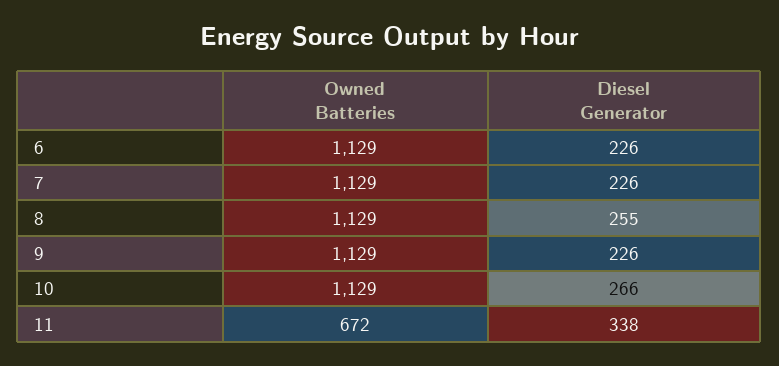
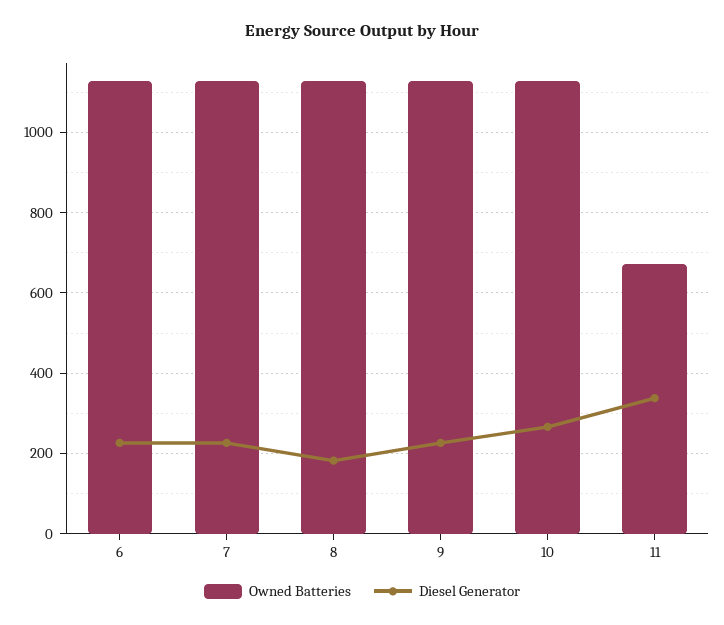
Diesel Generator, 8: 255 -> 180

